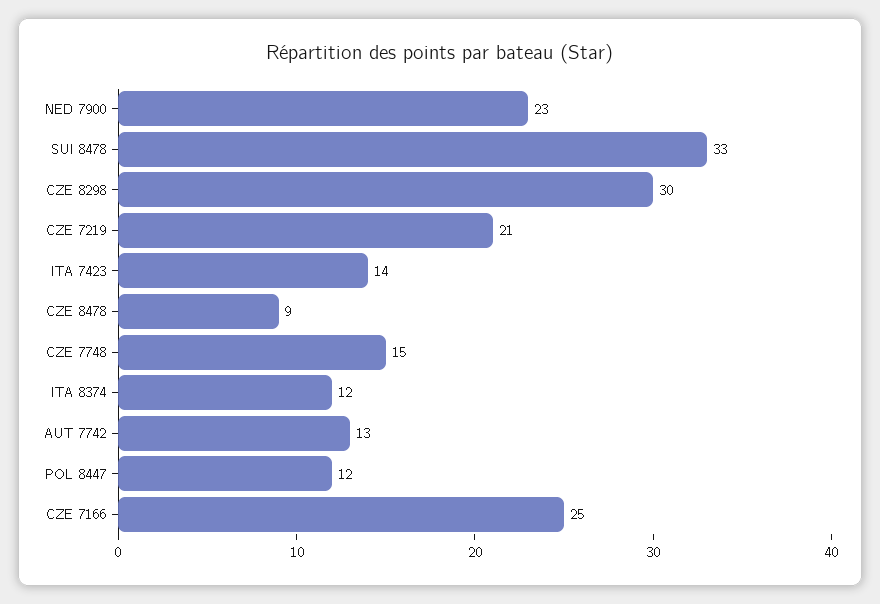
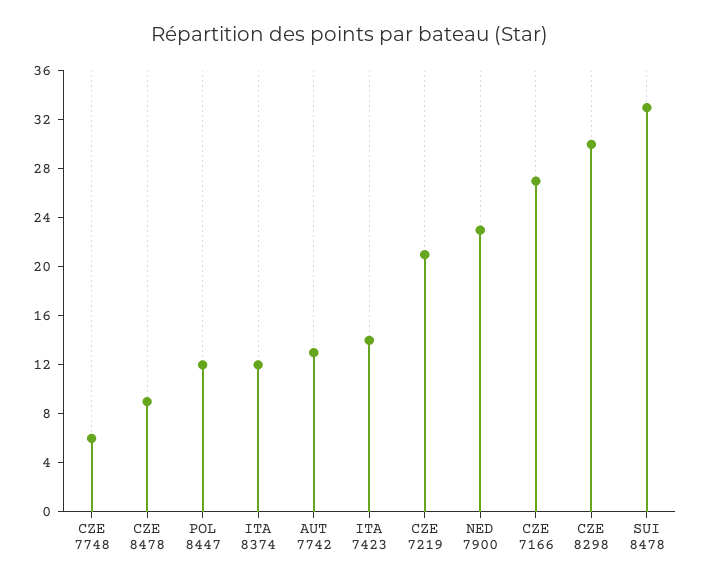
CZE 7748: 15 -> 6
CZE 7166: 25 -> 27

